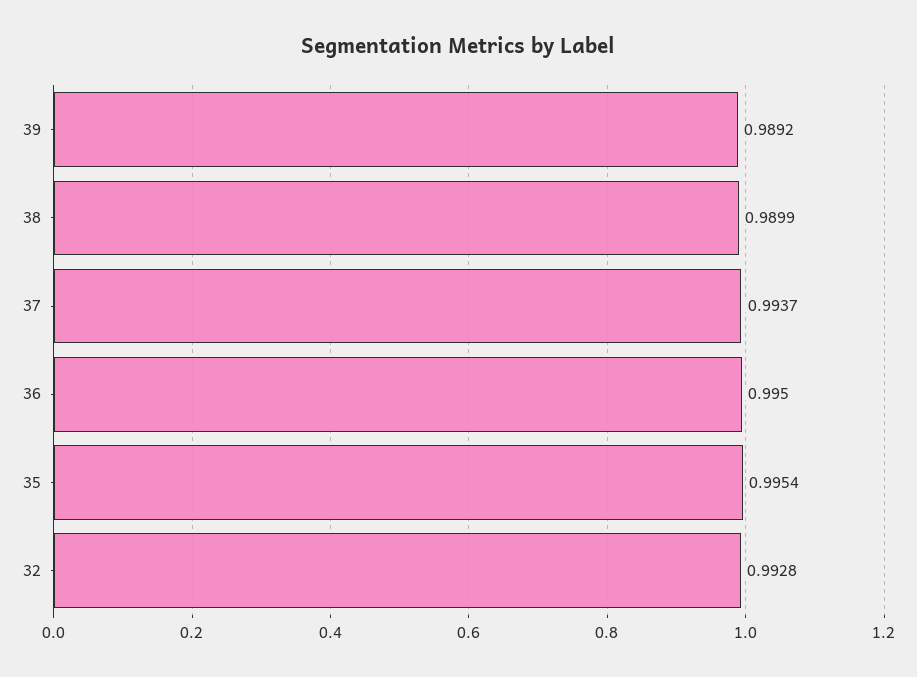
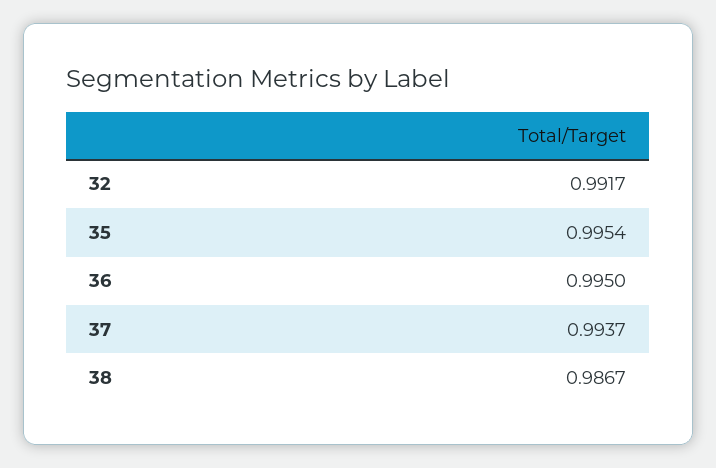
39: 0.9892 -> none
38: 0.9899 -> 0.9867
32: 0.9928 -> 0.9917

